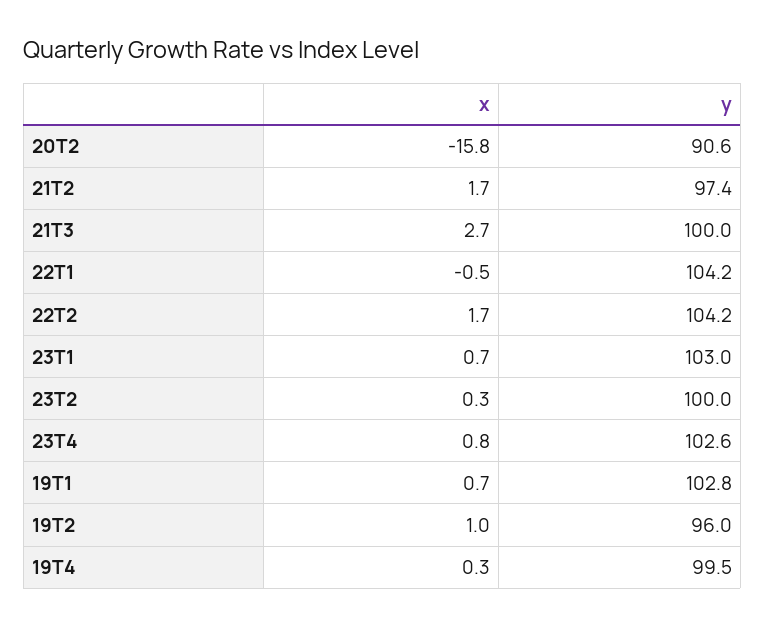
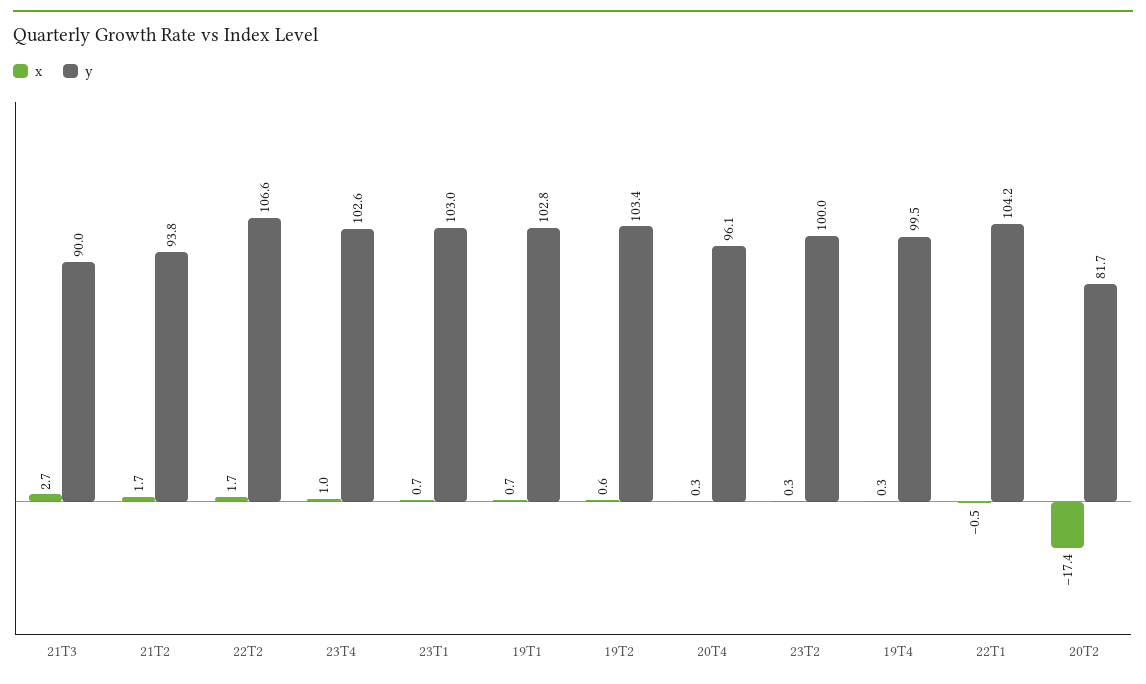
x, 20T2: -15.8 -> -17.4
y, 20T2: 90.6 -> 81.7
y, 21T2: 97.4 -> 93.8
y, 21T3: 100 -> 90
y, 22T2: 104.2 -> 106.6
x, 23T4: 0.8 -> 1
x, 19T2: 1 -> 0.6
y, 19T2: 96 -> 103.4
x, 20T4: none -> 0.3
y, 20T4: none -> 96.1

